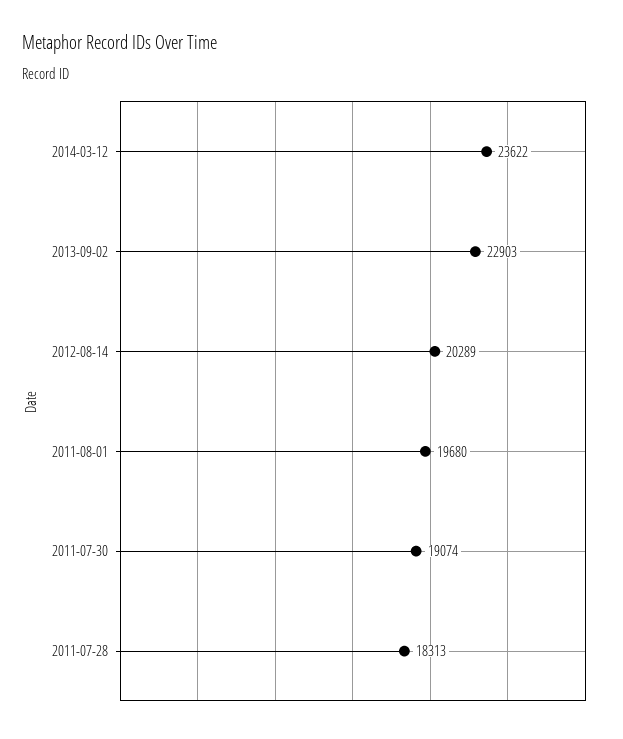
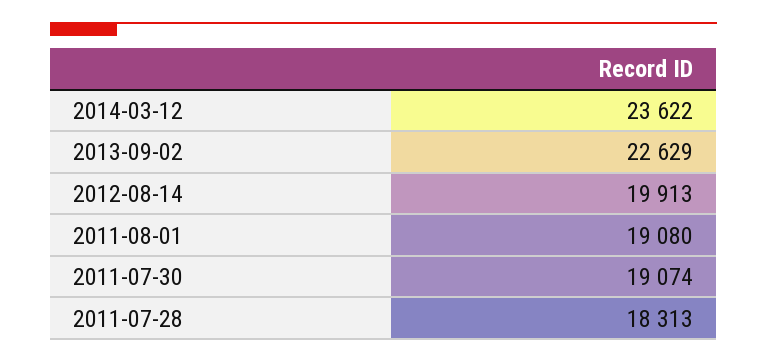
2013-09-02: 22903 -> 22629
2012-08-14: 20289 -> 19913
2011-08-01: 19680 -> 19080

